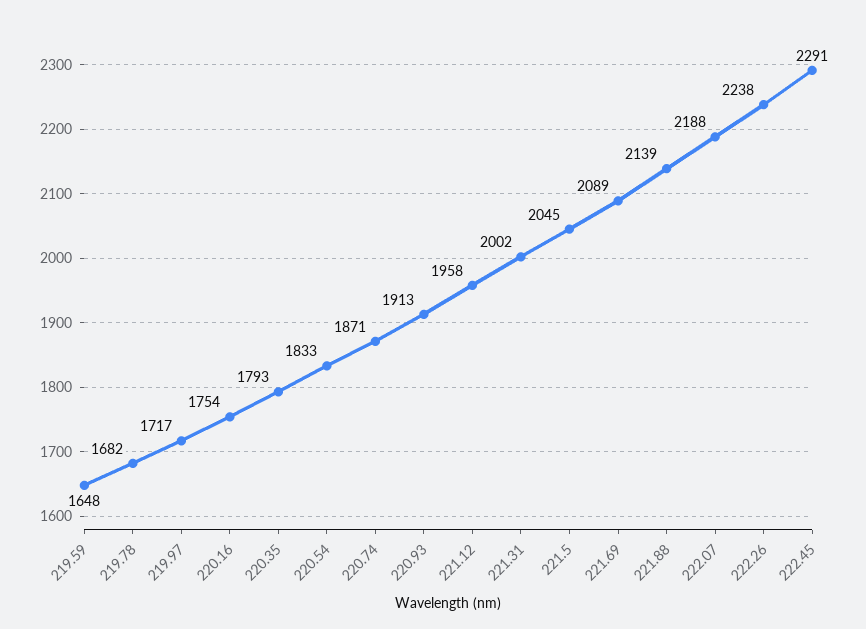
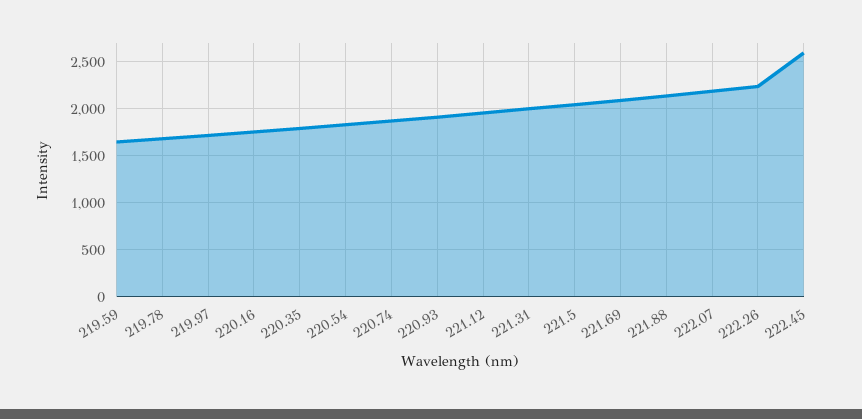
222.45: 2291 -> 2600

